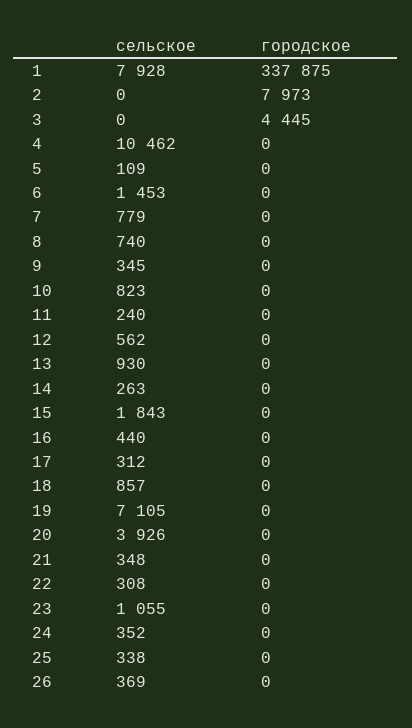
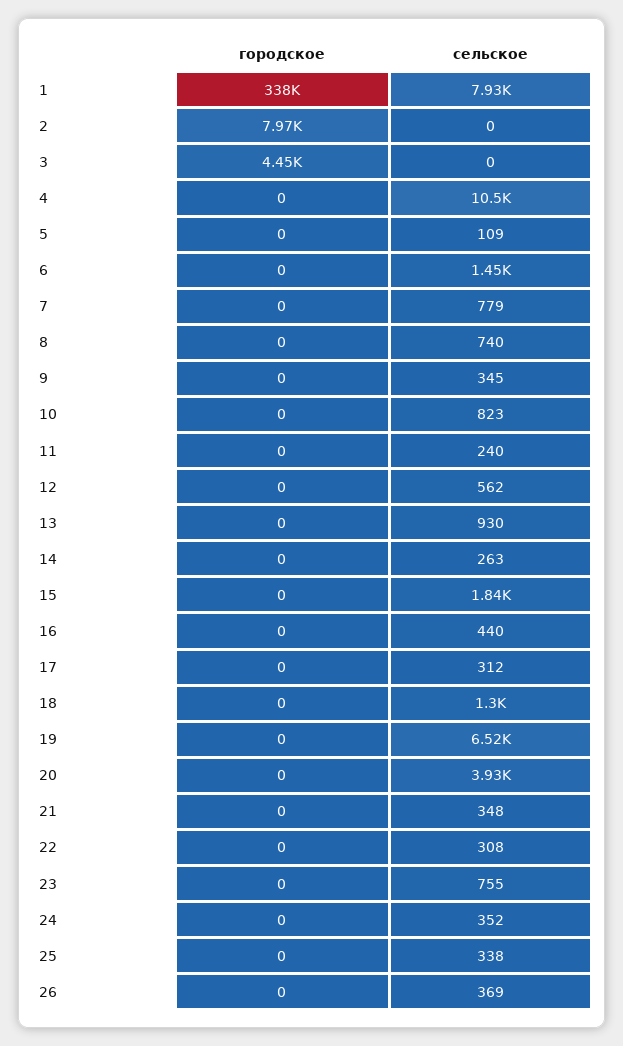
сельское, 18: 857 -> 1300
сельское, 19: 7105 -> 6520
сельское, 23: 1055 -> 755

